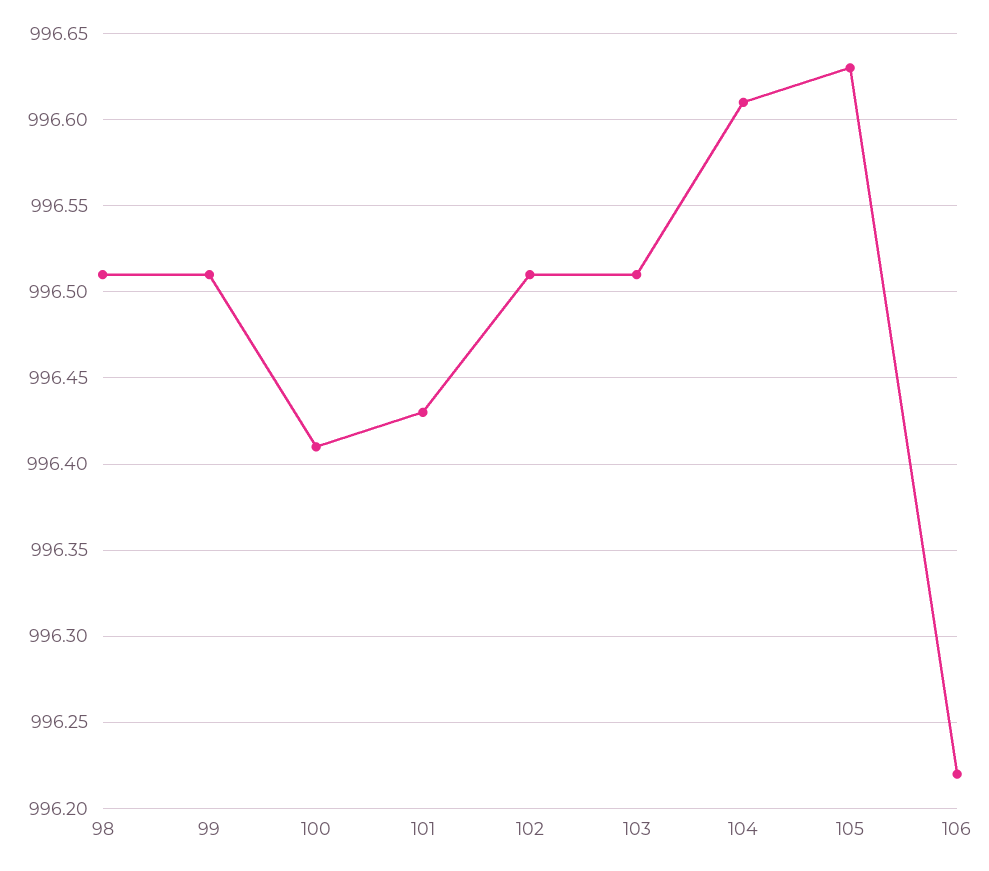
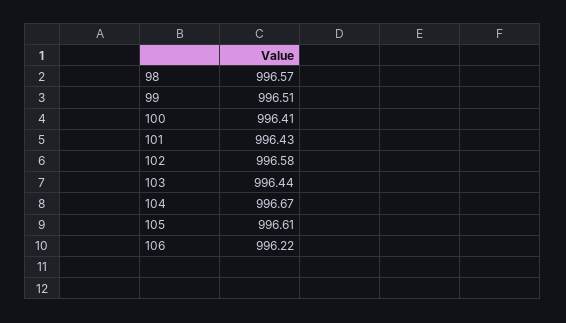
98: 996.51 -> 996.57
102: 996.51 -> 996.58
103: 996.51 -> 996.44
104: 996.61 -> 996.67
105: 996.63 -> 996.61

